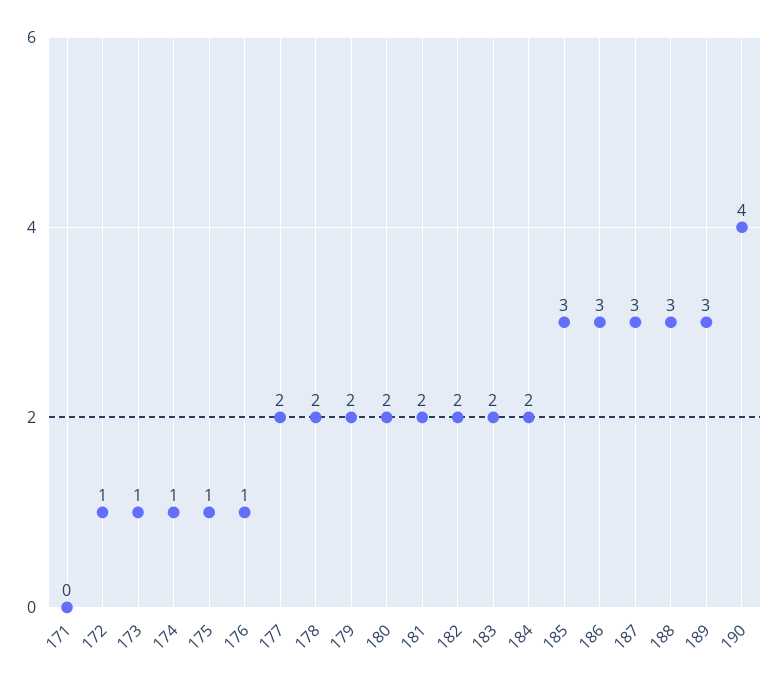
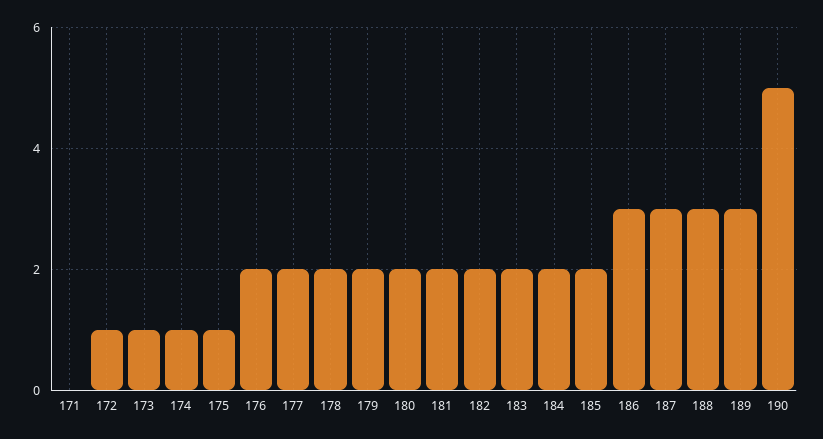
176: 1 -> 2
185: 3 -> 2
190: 4 -> 5

